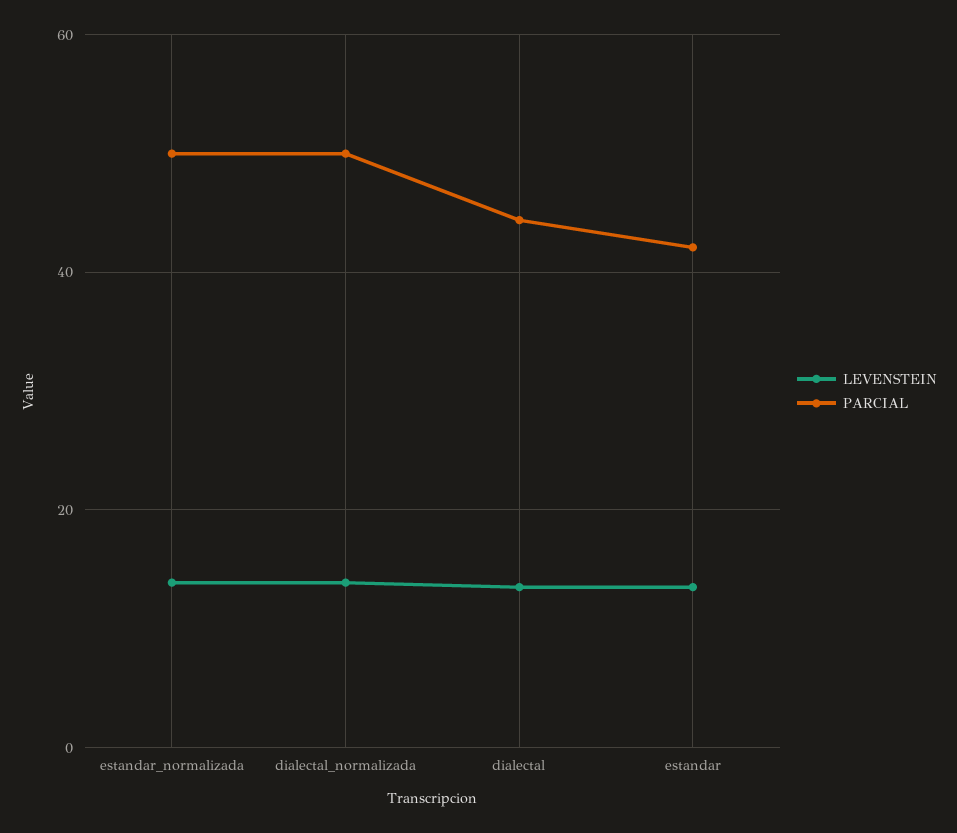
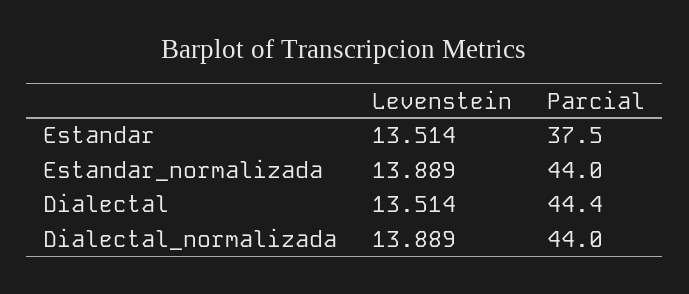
PARCIAL, estandar_normalizada: 50 -> 44
PARCIAL, dialectal_normalizada: 50 -> 44
PARCIAL, estandar: 42 -> 37.5

